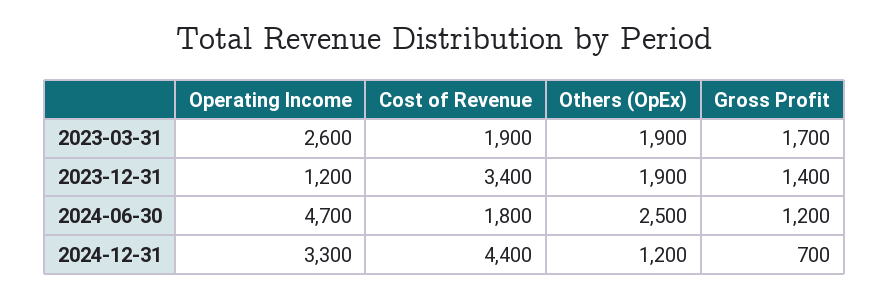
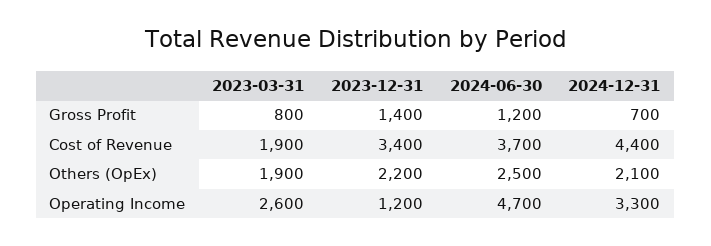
Gross Profit, 2023-03-31: 1700 -> 800
Others (OpEx), 2023-12-31: 1900 -> 2200
Cost of Revenue, 2024-06-30: 1800 -> 3700
Others (OpEx), 2024-12-31: 1200 -> 2100

